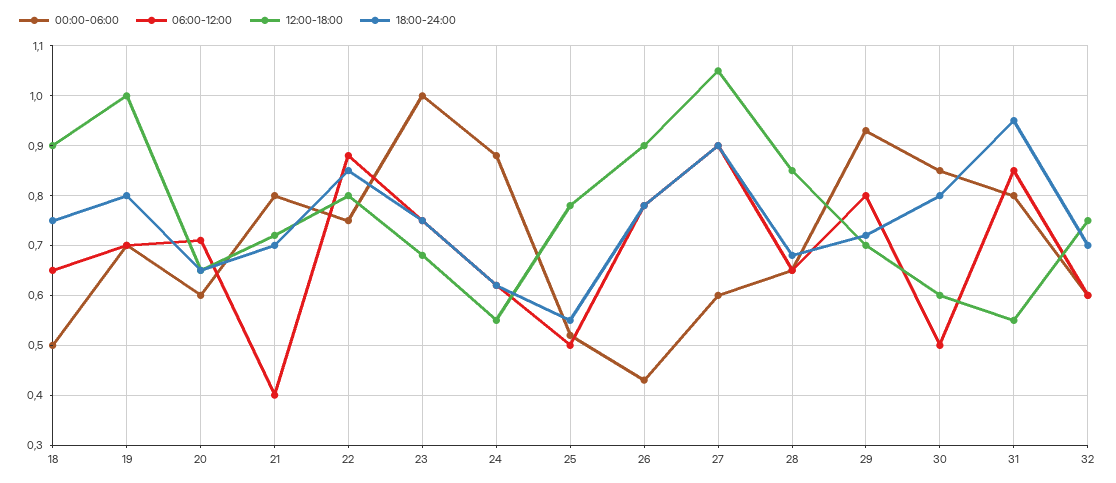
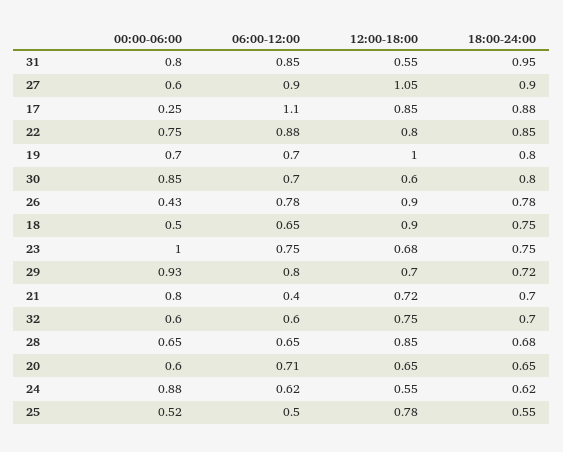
06:00-12:00, 30: 0.5 -> 0.7
00:00-06:00, 17: none -> 0.25
06:00-12:00, 17: none -> 1.1
12:00-18:00, 17: none -> 0.85
18:00-24:00, 17: none -> 0.88

